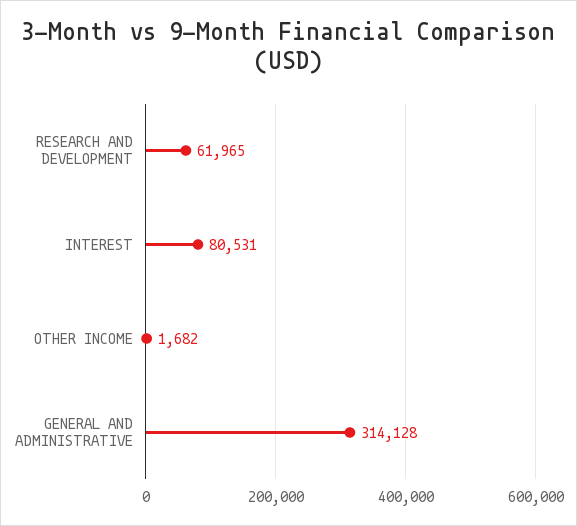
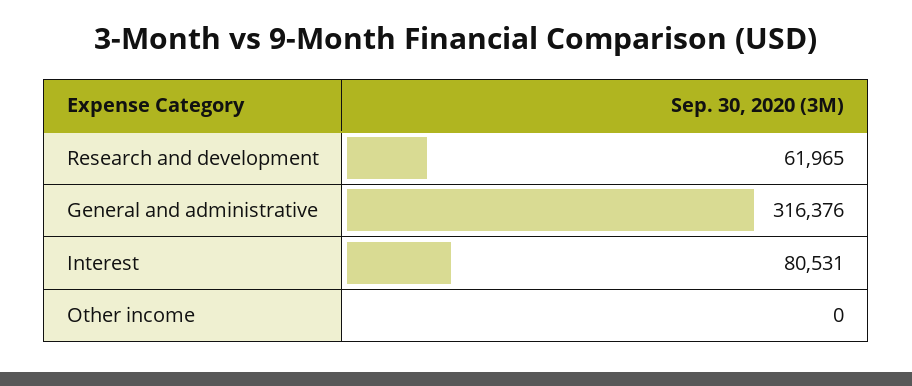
OTHER INCOME: 1682 -> 0
GENERAL AND ADMINISTRATIVE: 314128 -> 316376

